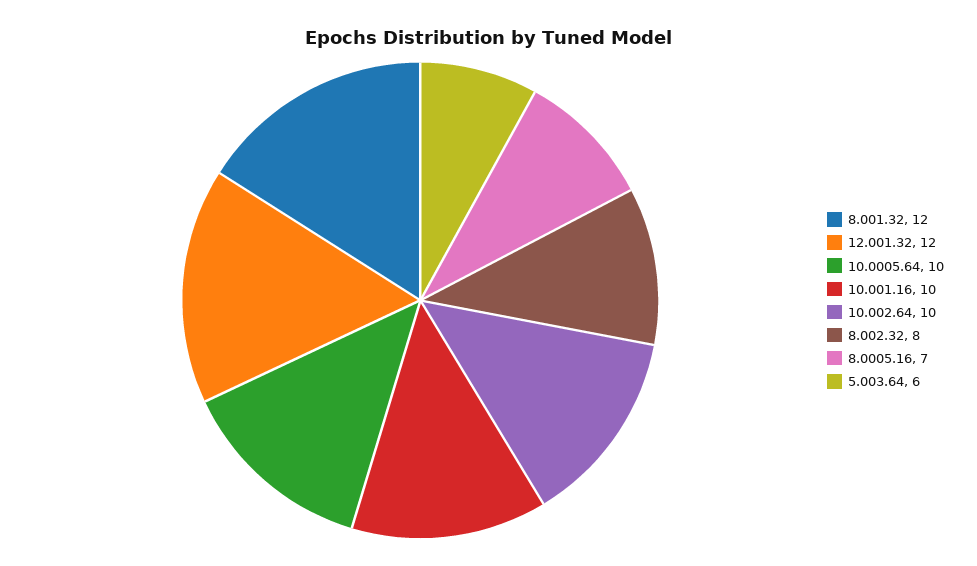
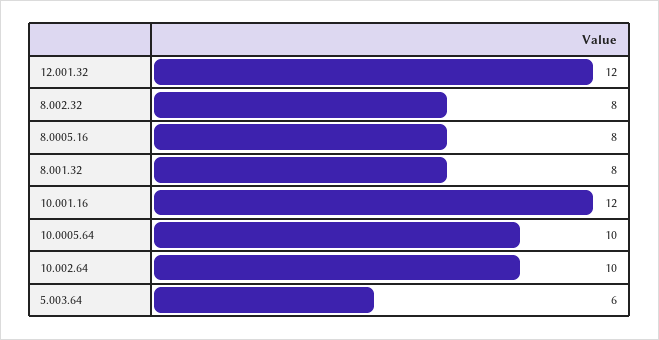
8.001.32: 12 -> 8
10.001.16: 10 -> 12
8.0005.16: 7 -> 8

